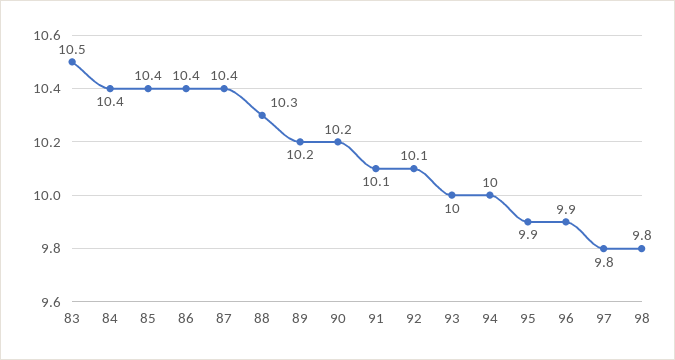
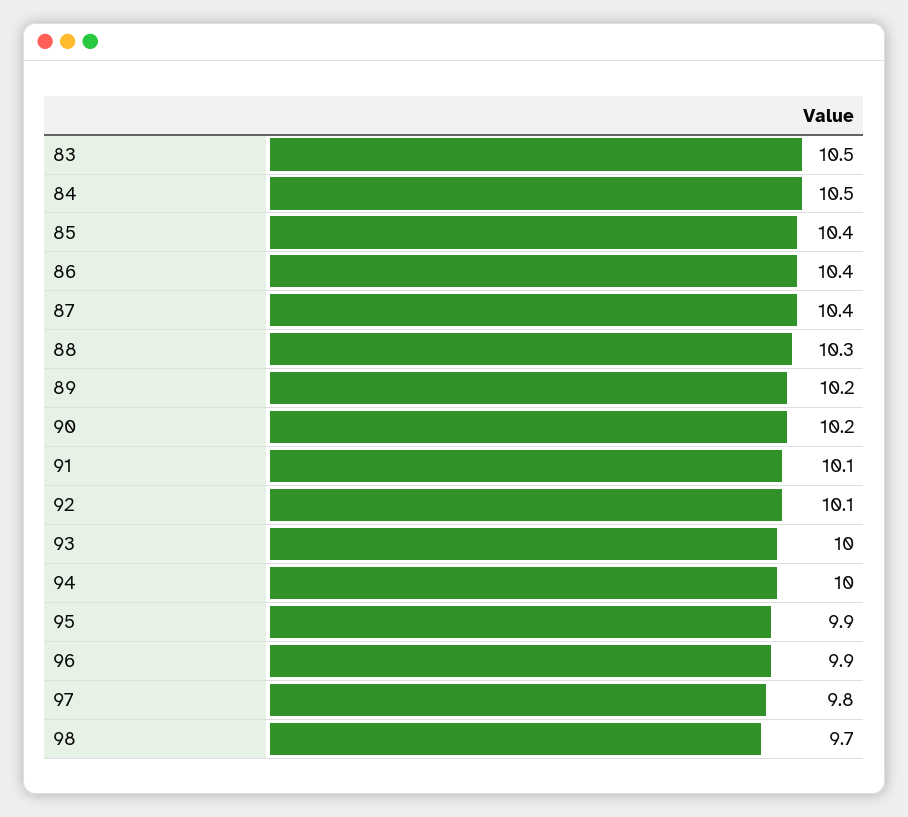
84: 10.4 -> 10.5
98: 9.8 -> 9.7

